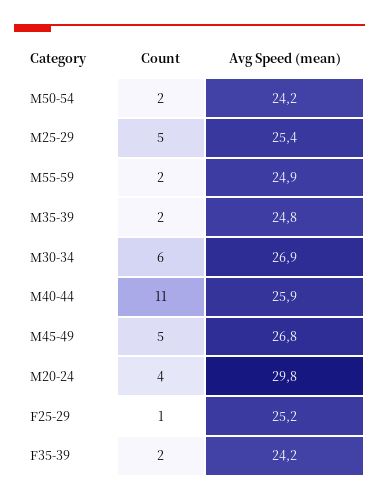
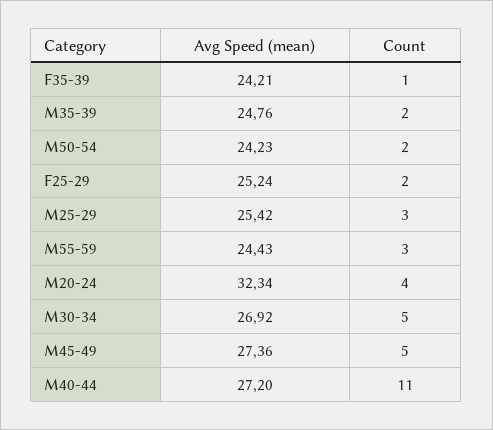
Count, M25-29: 5 -> 3
Count, M55-59: 2 -> 3
Avg Speed (mean), M55-59: 24.9 -> 24.43
Count, M30-34: 6 -> 5
Avg Speed (mean), M40-44: 25.9 -> 27.2
Avg Speed (mean), M45-49: 26.8 -> 27.36
Avg Speed (mean), M20-24: 29.8 -> 32.34
Count, F25-29: 1 -> 2
Count, F35-39: 2 -> 1

